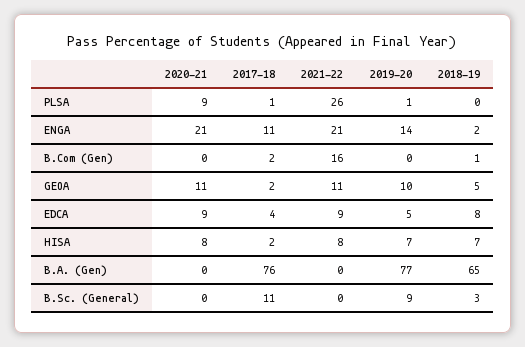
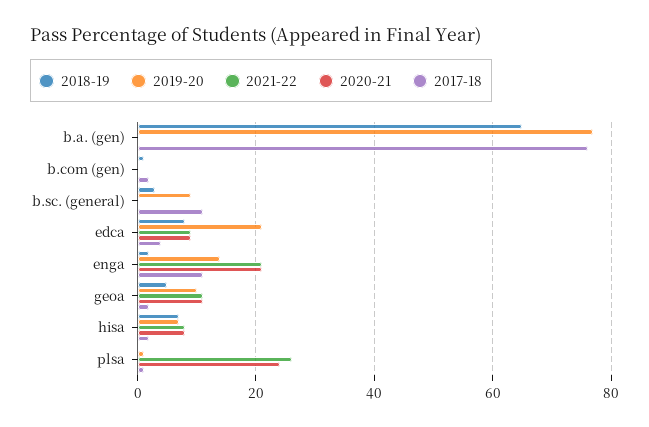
2020-21, PLSA: 9 -> 25
2021-22, B.Com (Gen): 16 -> 0
2019-20, EDCA: 5 -> 20

